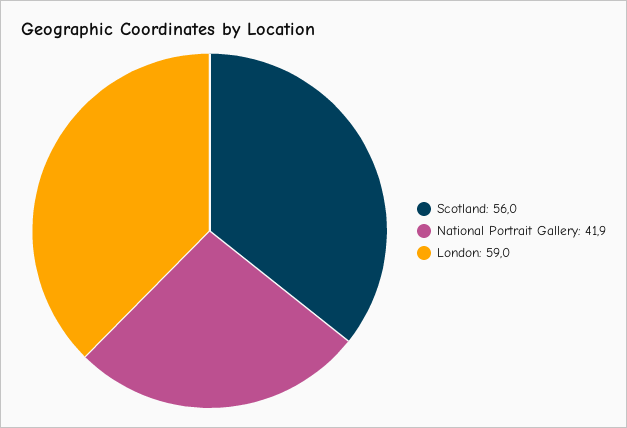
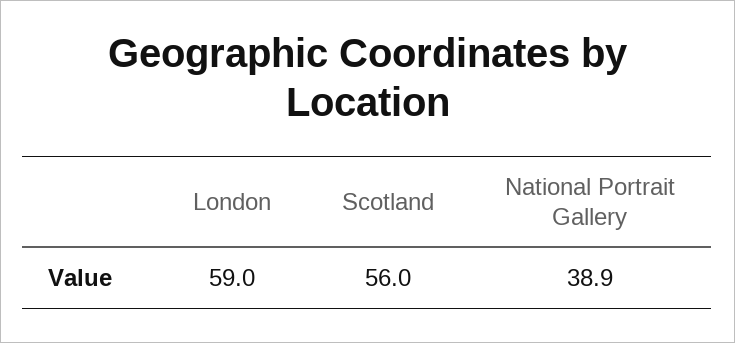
National Portrait Gallery: 41.9 -> 38.9

